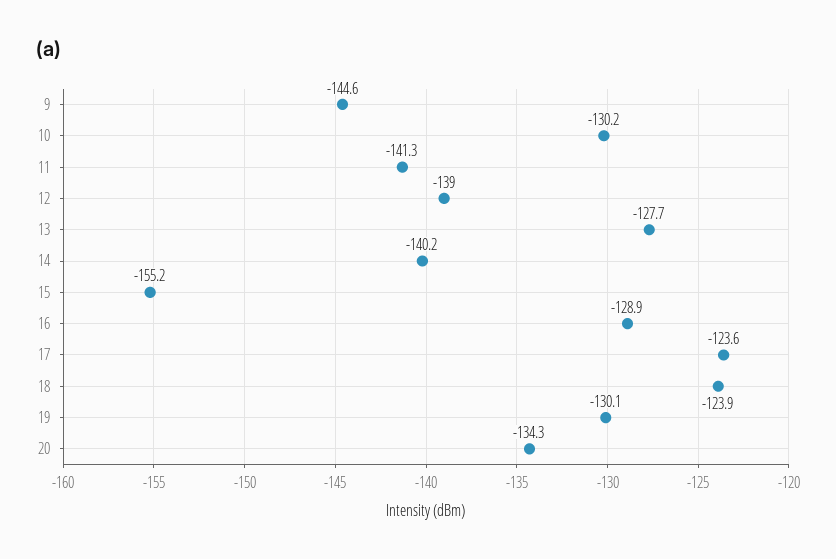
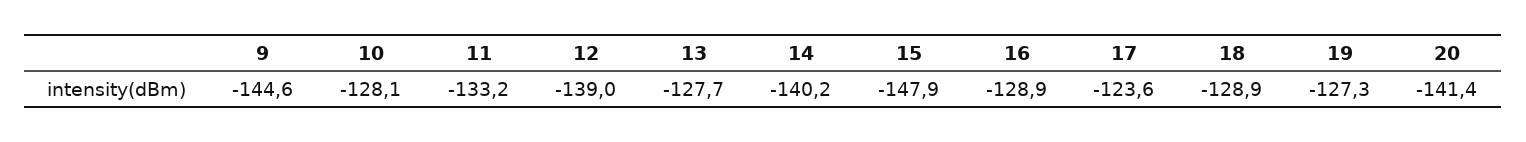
10: -130.2 -> -128.1
11: -141.3 -> -133.2
15: -155.2 -> -147.9
18: -123.9 -> -128.9
19: -130.1 -> -127.3
20: -134.3 -> -141.4

